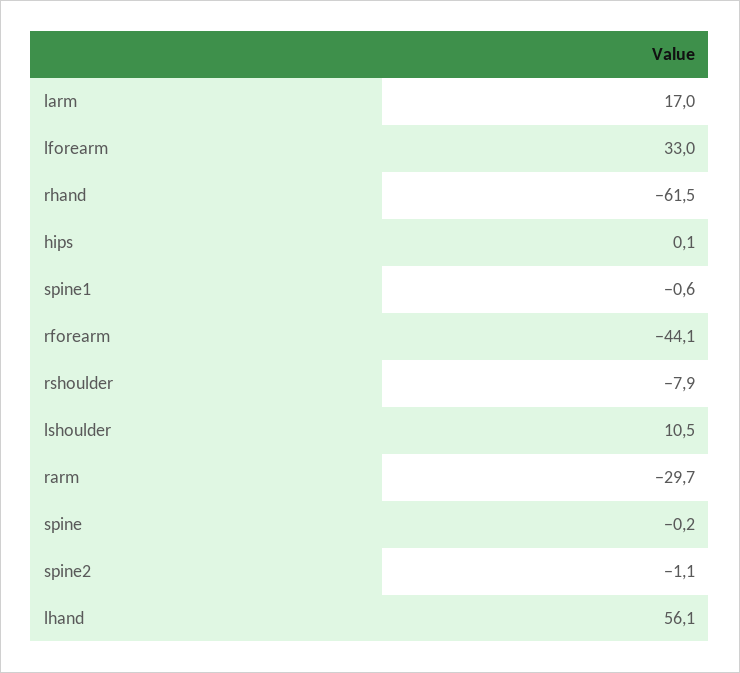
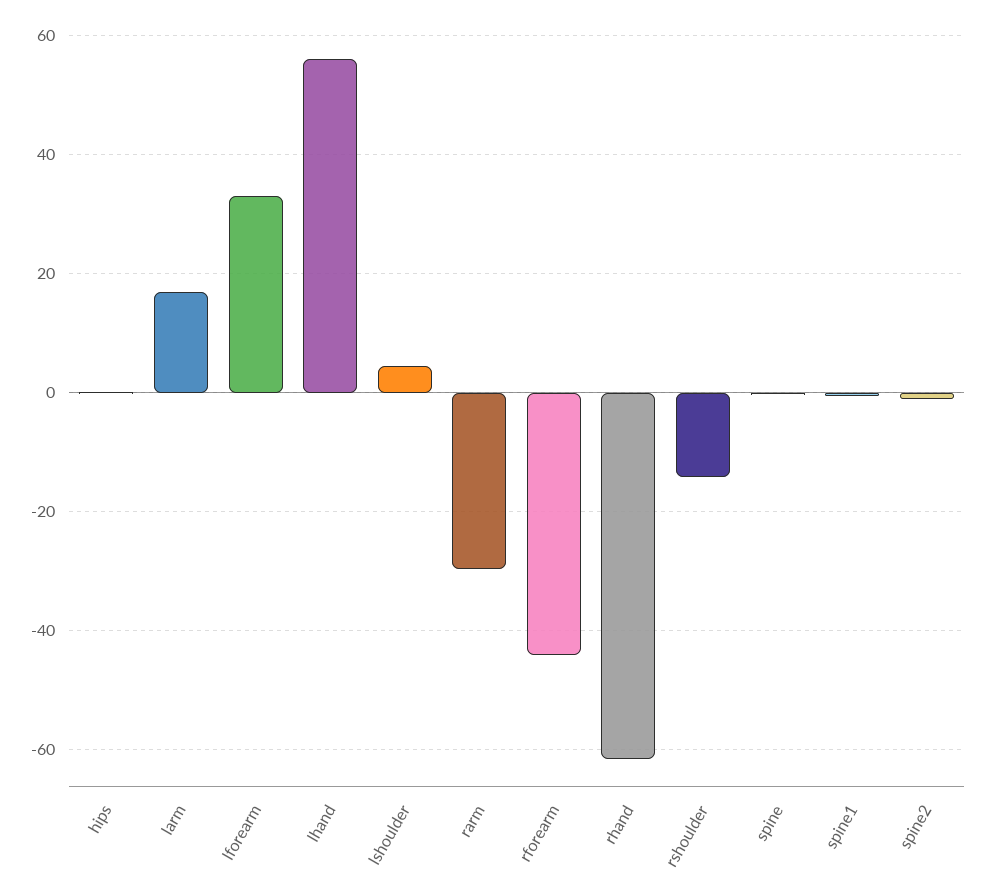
rshoulder: -7.9 -> -14
lshoulder: 10.5 -> 4

